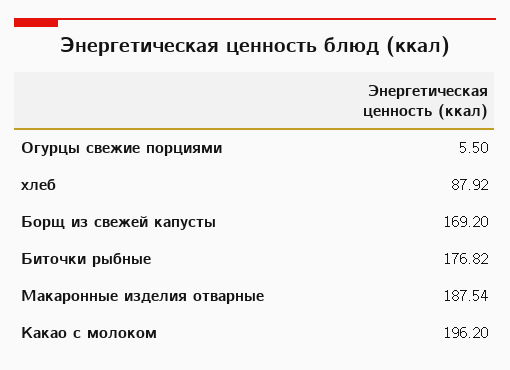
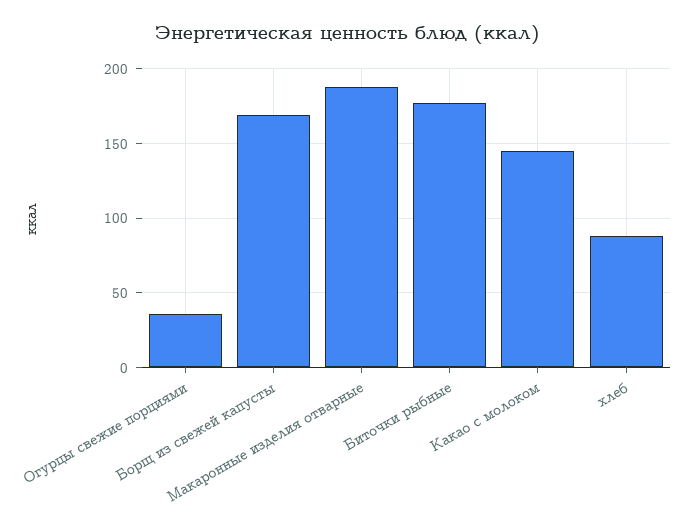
Огурцы свежие порциями: 5.5 -> 35
Какао с молоком: 196.2 -> 145

